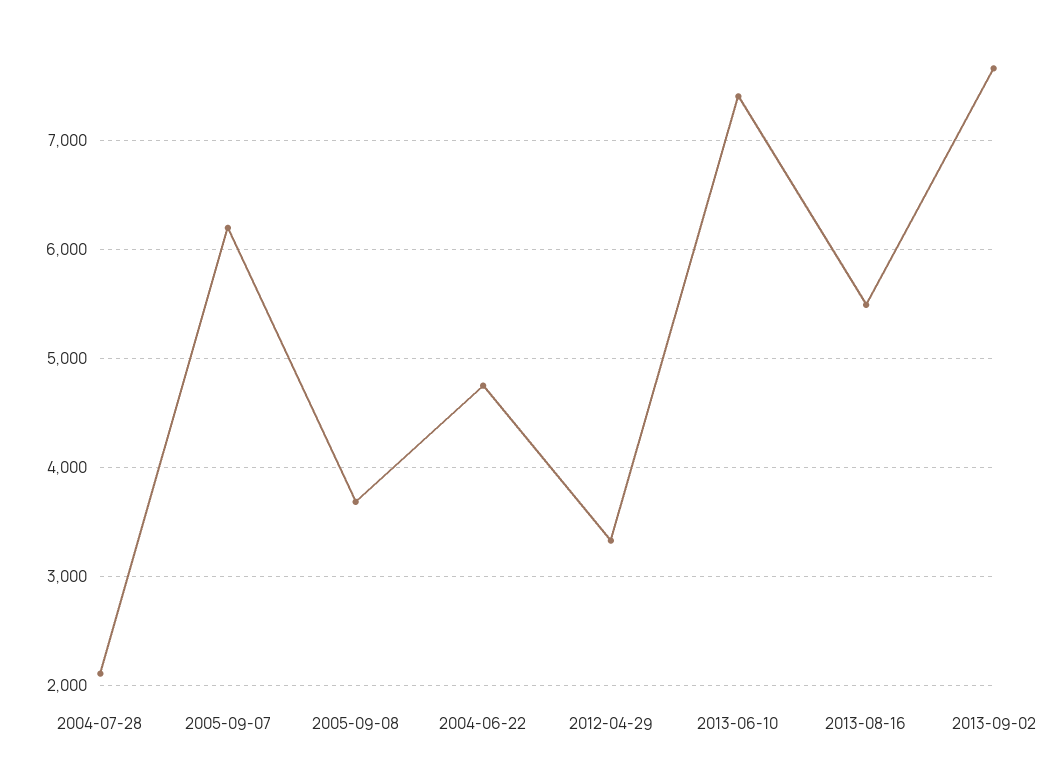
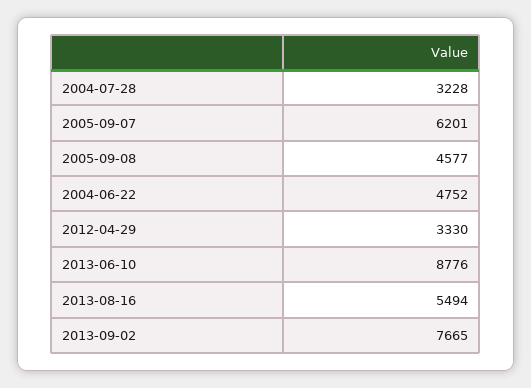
2004-07-28: 2100 -> 3228
2005-09-08: 3700 -> 4577
2013-06-10: 7400 -> 8776

